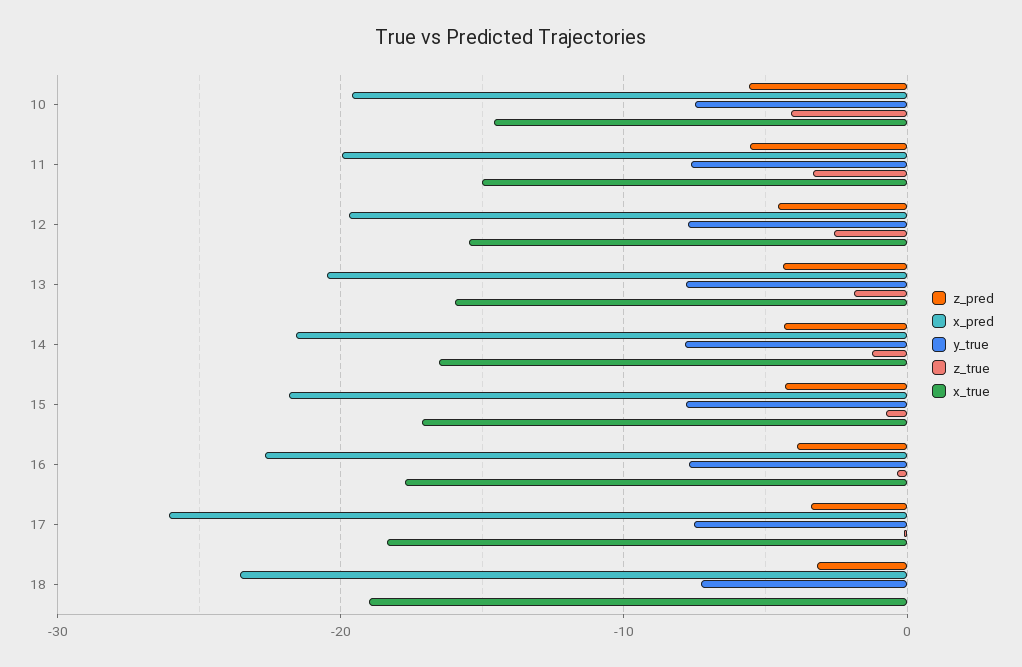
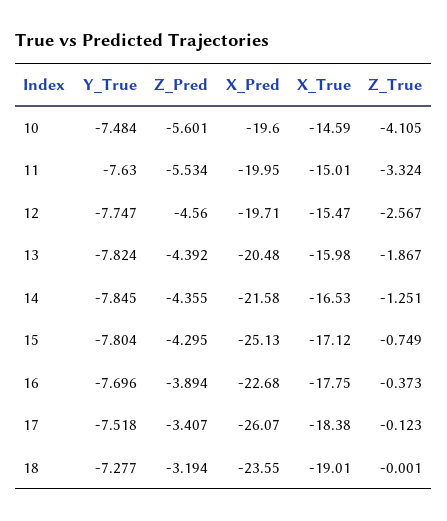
x_pred, 15: -22 -> -25.13

